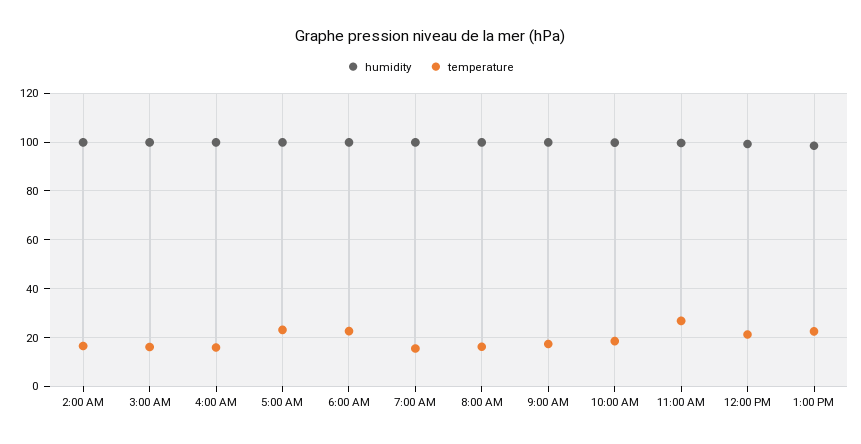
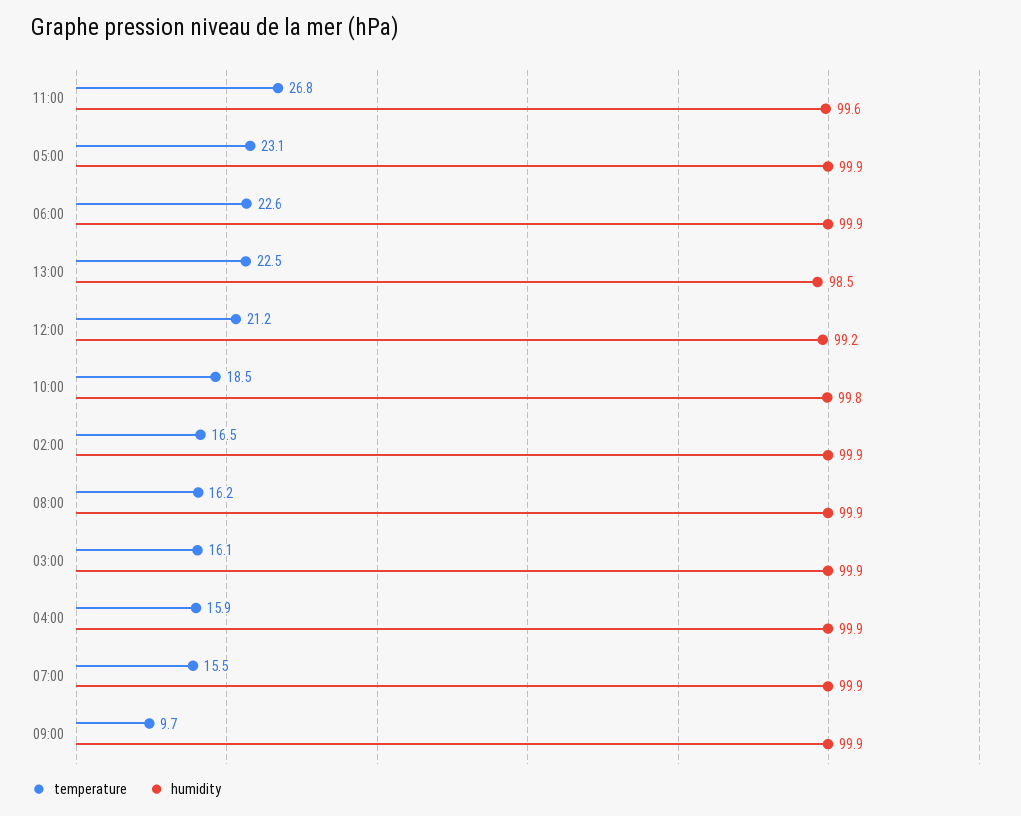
temperature, 9:00 AM: 17.5 -> 9.7

